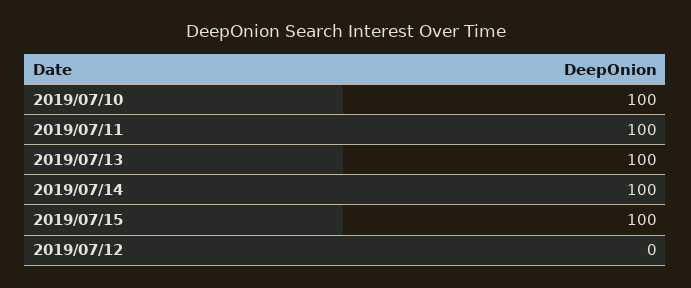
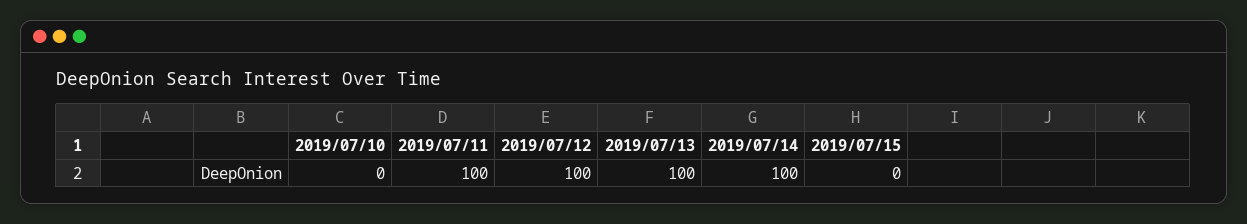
2019/07/10: 100 -> 0
2019/07/15: 100 -> 0
2019/07/12: 0 -> 100

